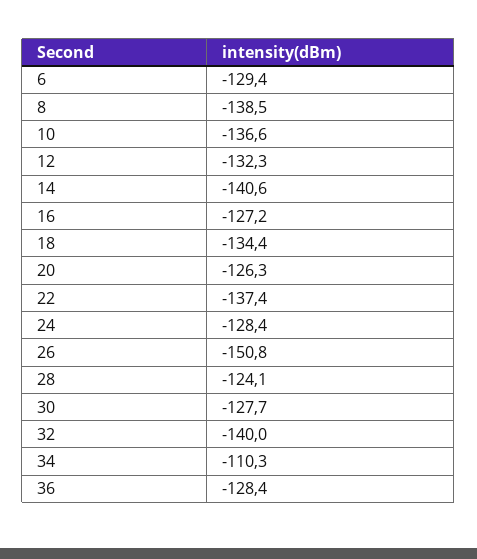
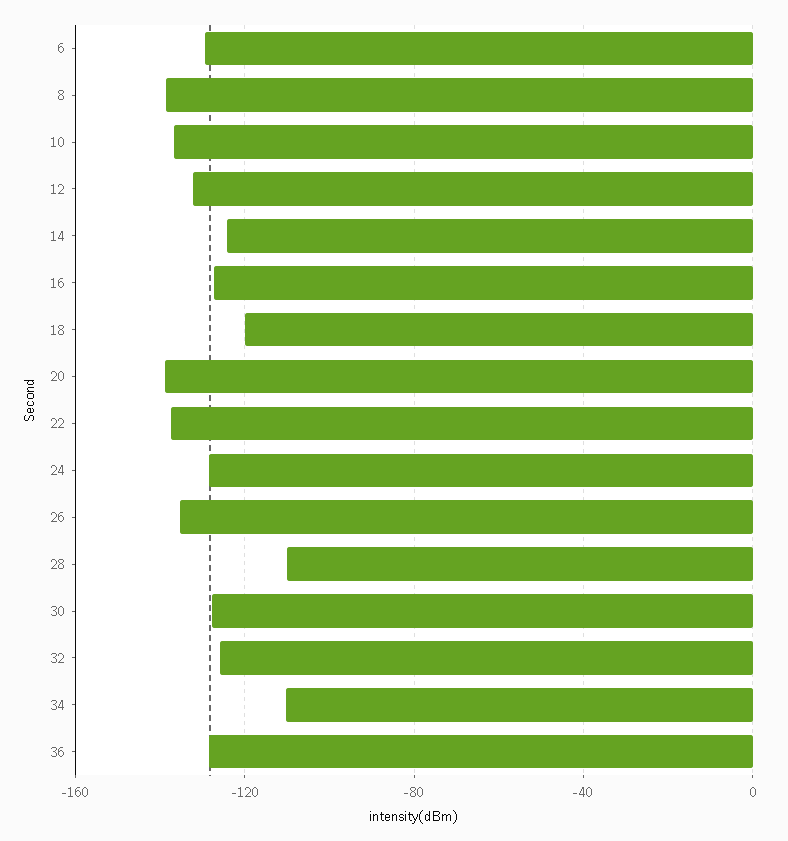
14: -140.6 -> -125
18: -134.4 -> -120
20: -126.3 -> -140
26: -150.8 -> -135
28: -124.1 -> -110
32: -140 -> -125

